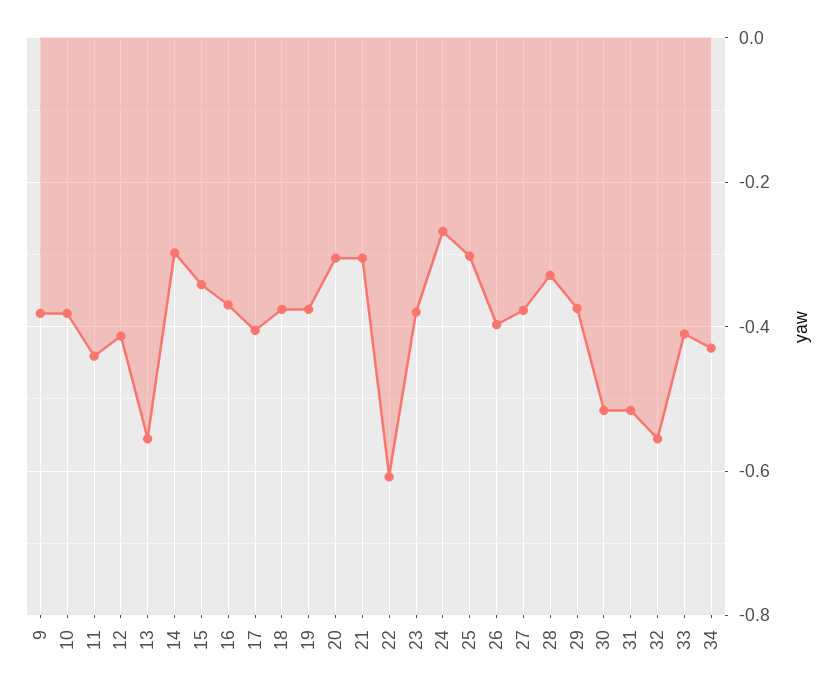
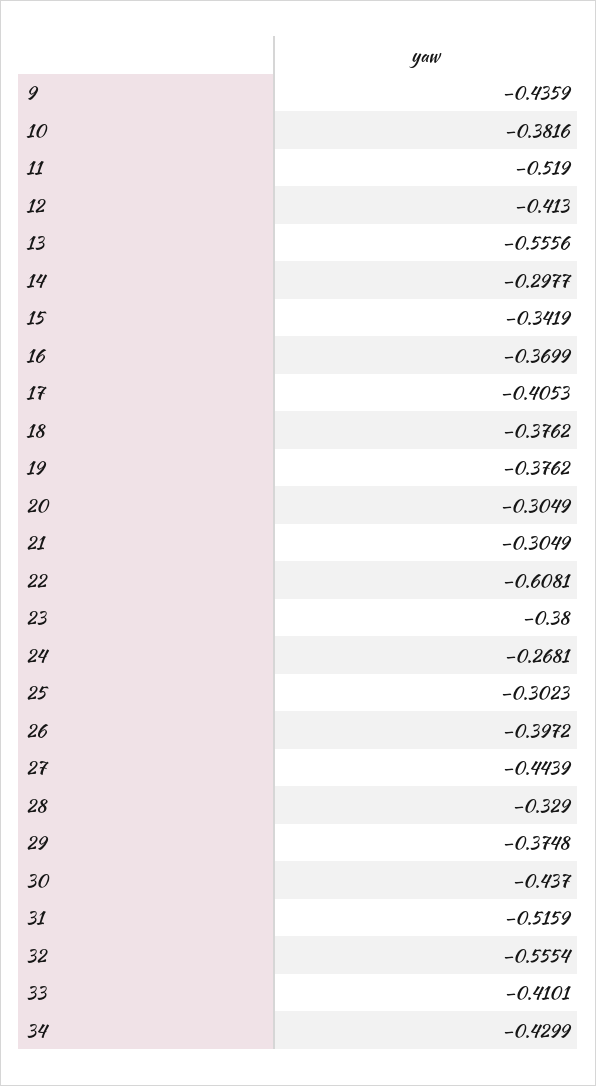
9: -0.38 -> -0.4359
11: -0.44 -> -0.519
27: -0.38 -> -0.4439
30: -0.52 -> -0.437

